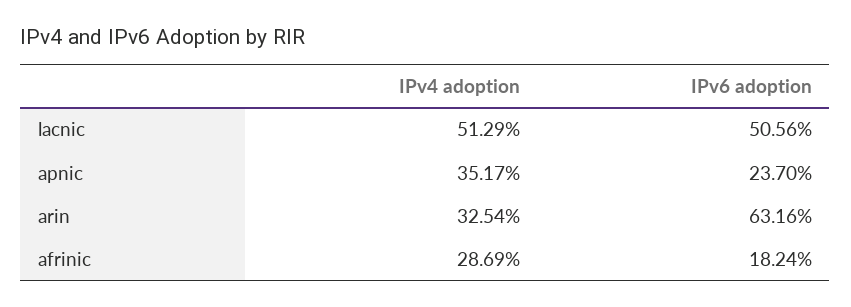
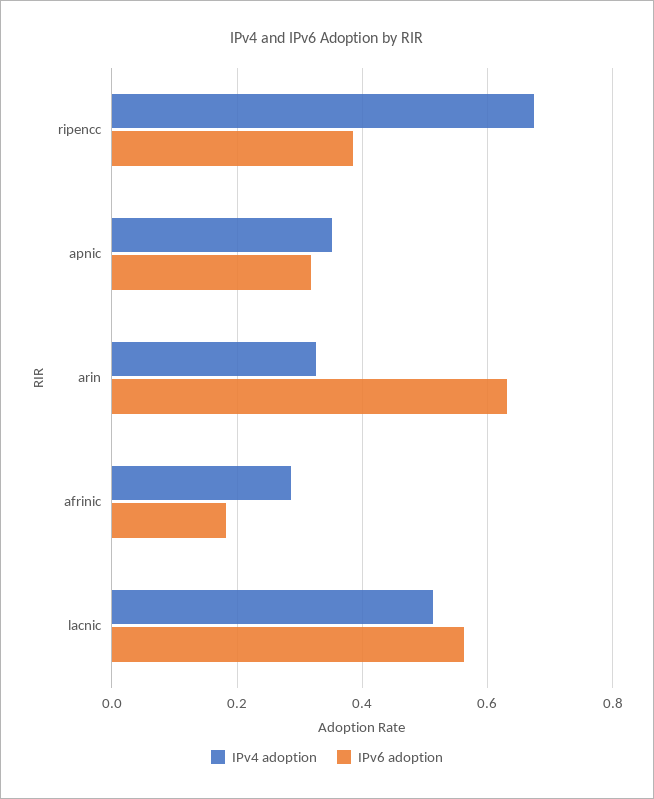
IPv6 adoption, lacnic: 0.5056 -> 0.56
IPv6 adoption, apnic: 0.237 -> 0.32
IPv4 adoption, ripencc: none -> 0.68
IPv6 adoption, ripencc: none -> 0.38

